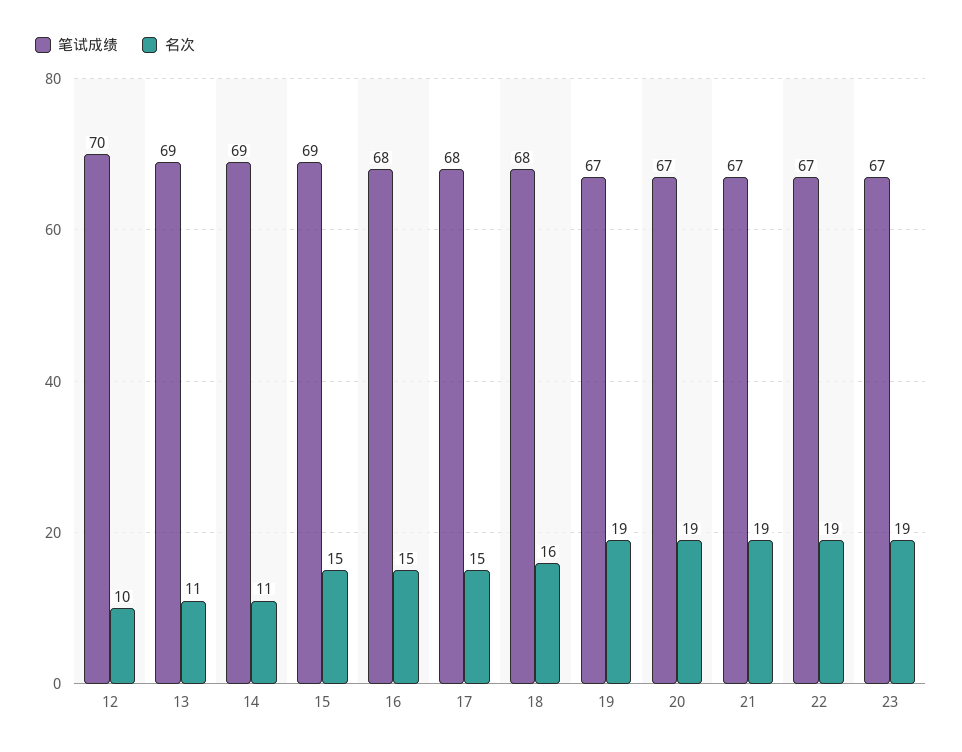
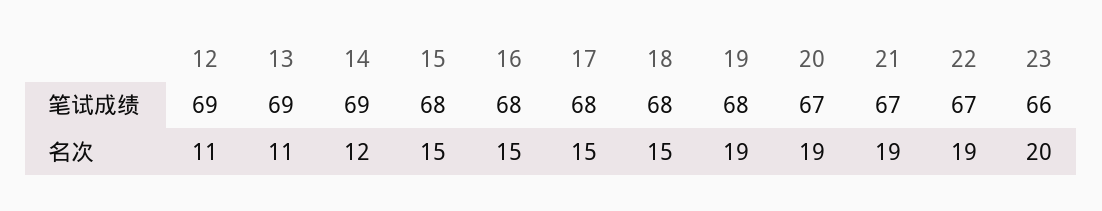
笔试成绩, 12: 70 -> 69
名次, 12: 10 -> 11
名次, 14: 11 -> 12
笔试成绩, 15: 69 -> 68
名次, 18: 16 -> 15
笔试成绩, 19: 67 -> 68
笔试成绩, 23: 67 -> 66
名次, 23: 19 -> 20

